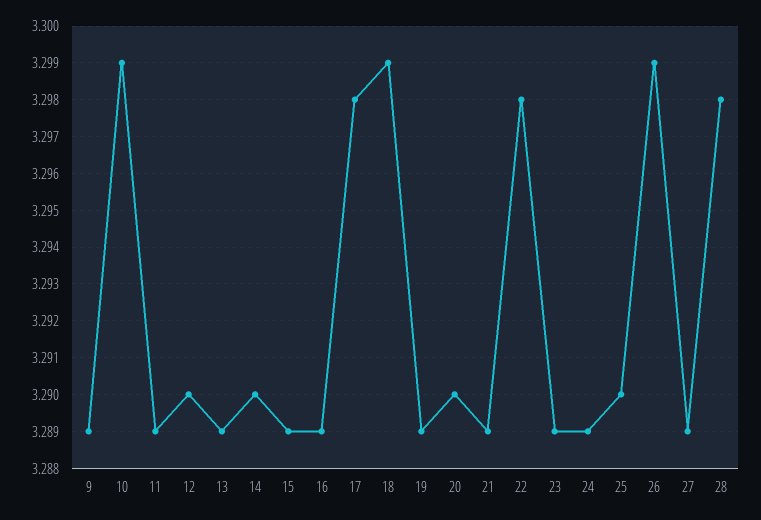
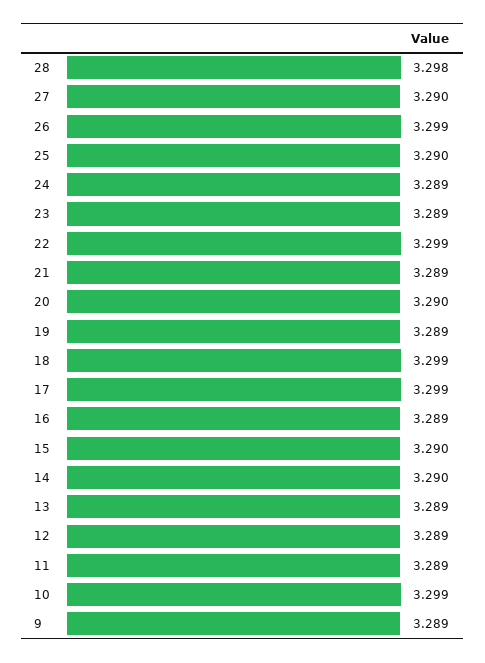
12: 3.29 -> 3.289
15: 3.289 -> 3.29
17: 3.298 -> 3.299
22: 3.298 -> 3.299
27: 3.289 -> 3.29

